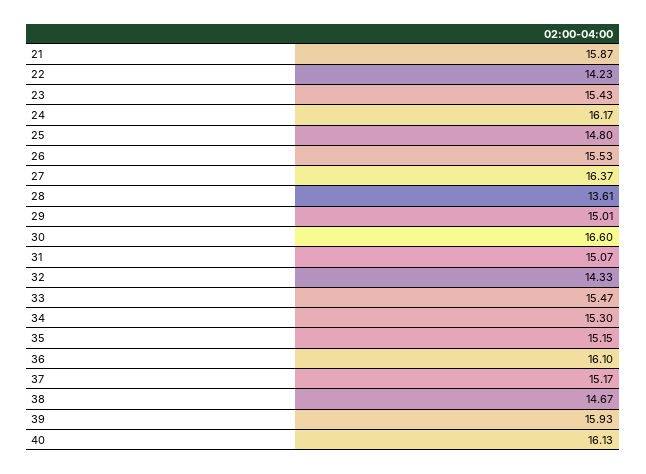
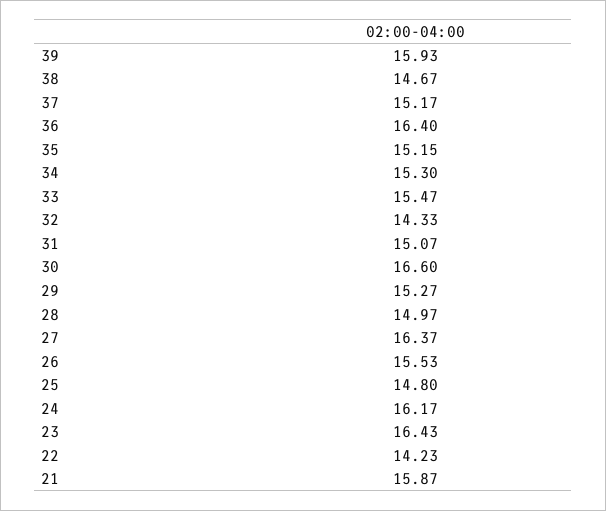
23: 15.43 -> 16.43
28: 13.61 -> 14.97
29: 15.01 -> 15.27
36: 16.1 -> 16.4
40: 16.13 -> none

